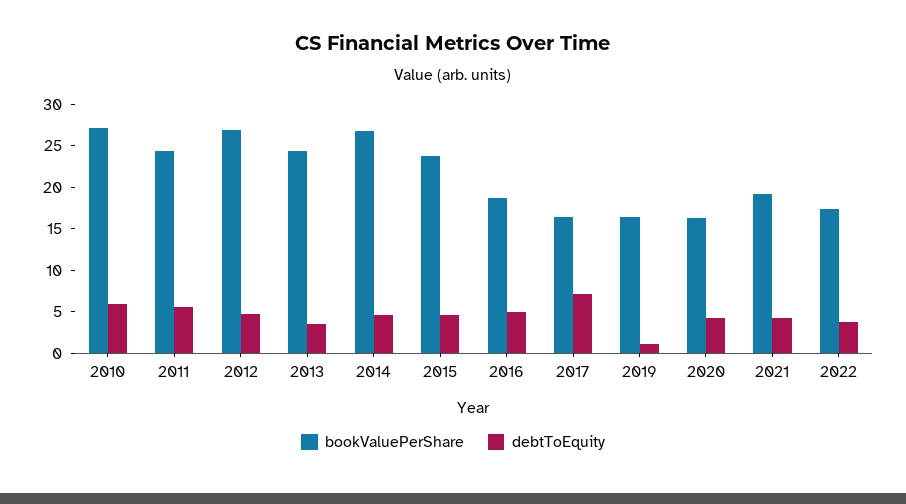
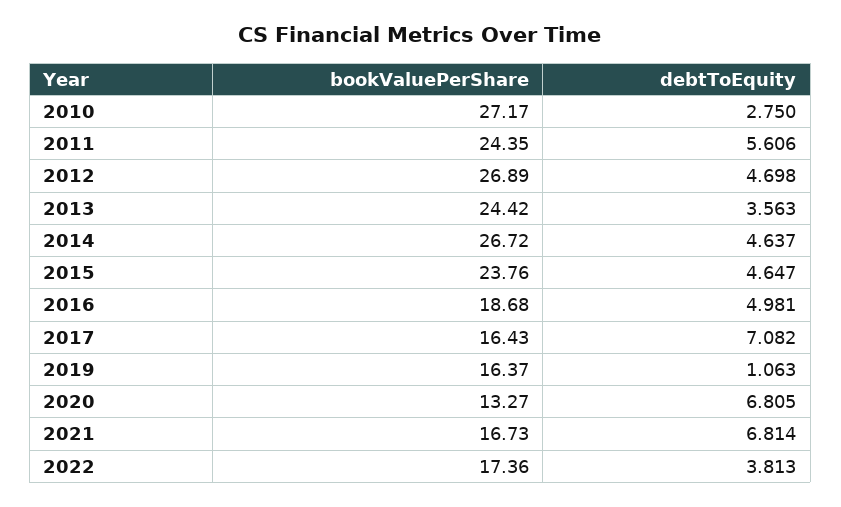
debtToEquity, 2010: 6 -> 2.75
bookValuePerShare, 2020: 16 -> 13.27
debtToEquity, 2020: 4 -> 6.805
bookValuePerShare, 2021: 19 -> 16.73
debtToEquity, 2021: 4 -> 6.814

